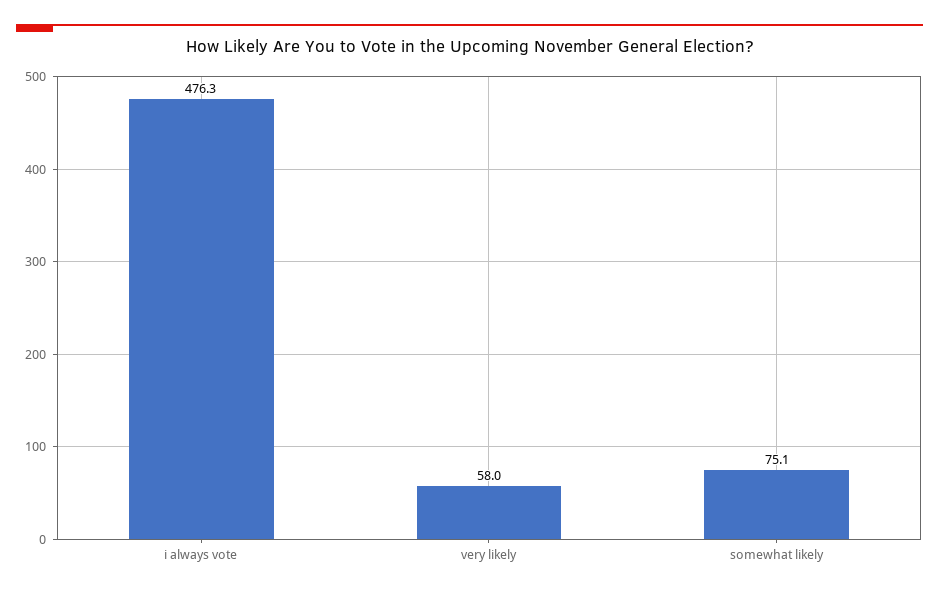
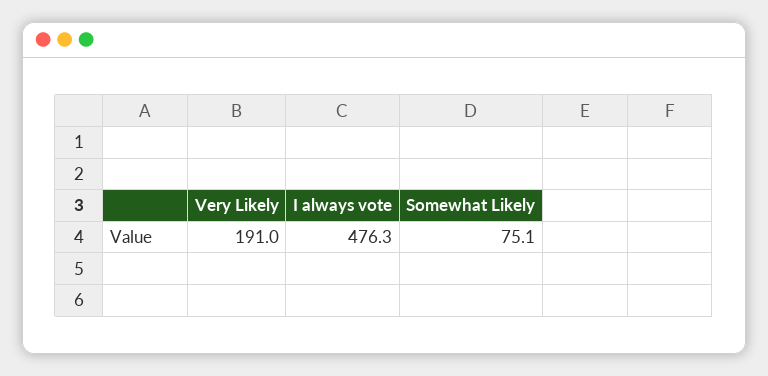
very likely: 58 -> 191

